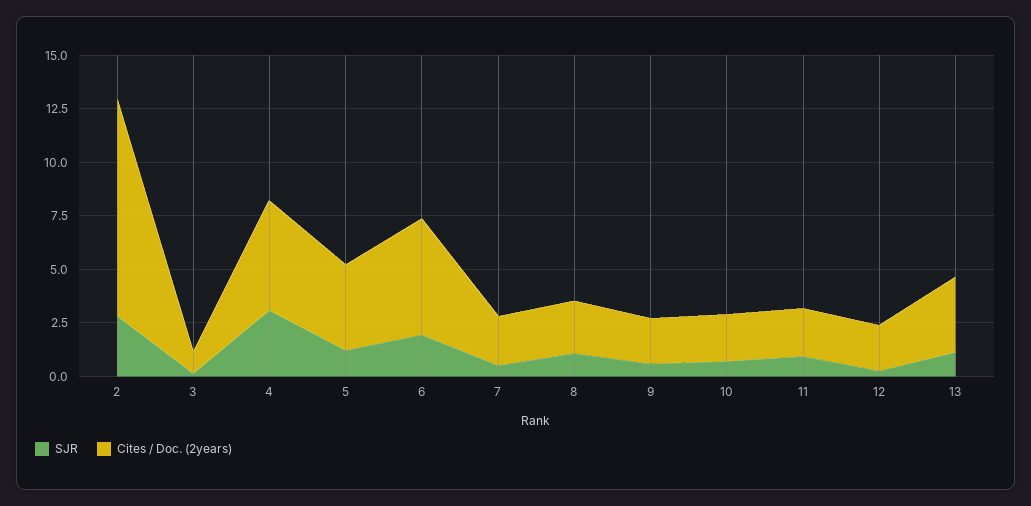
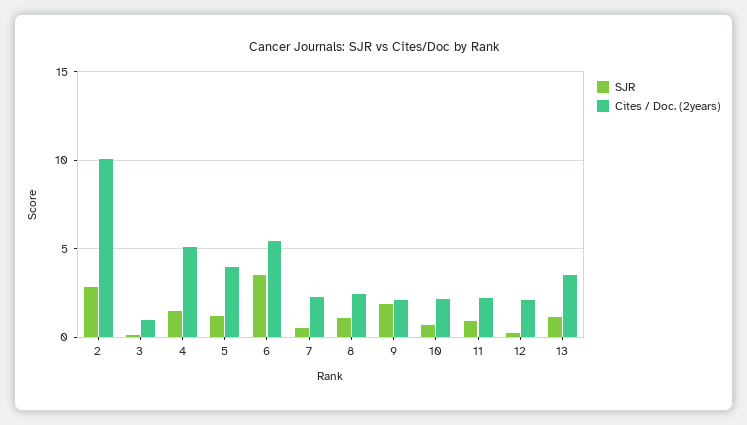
SJR, 4: 3 -> 1.5
SJR, 6: 2 -> 3.5
SJR, 9: 0.5 -> 2

